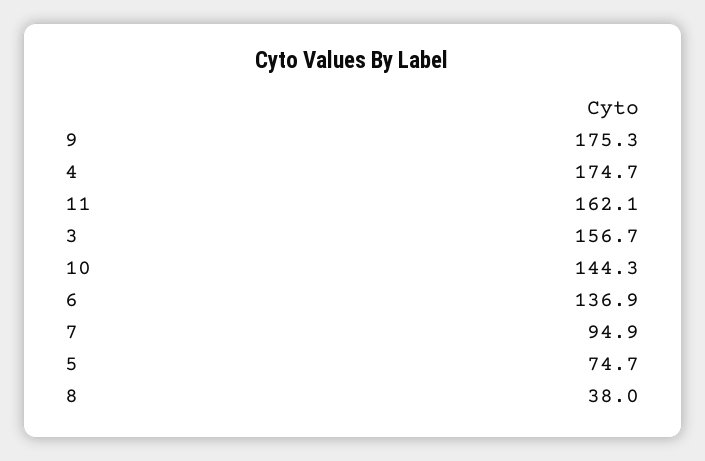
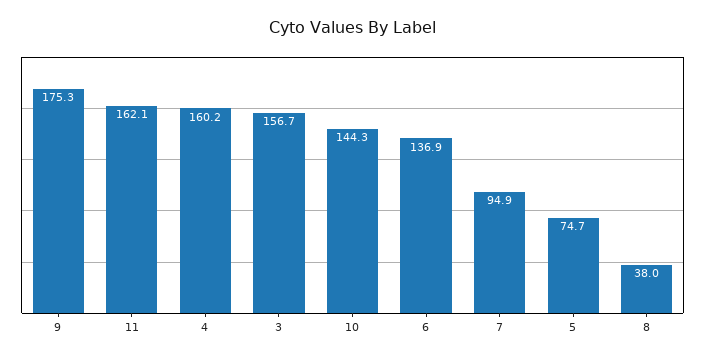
4: 174.7 -> 160.2

